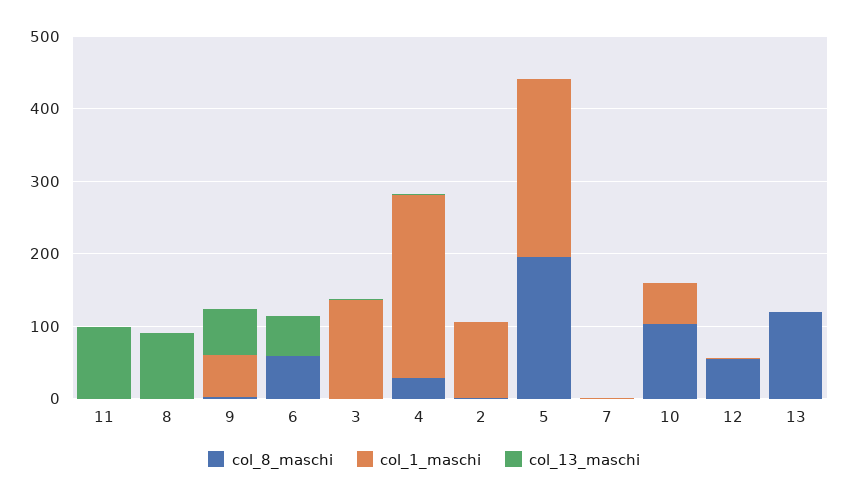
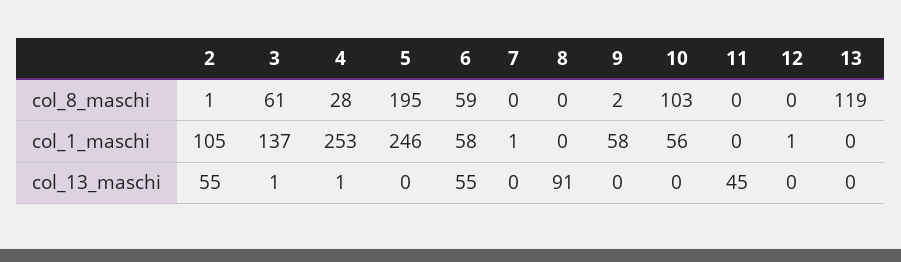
col_13_maschi, 11: 100 -> 45
col_13_maschi, 9: 60 -> 0
col_1_maschi, 6: 0 -> 58
col_8_maschi, 3: 0 -> 61
col_13_maschi, 2: 0 -> 55
col_8_maschi, 12: 60 -> 0

